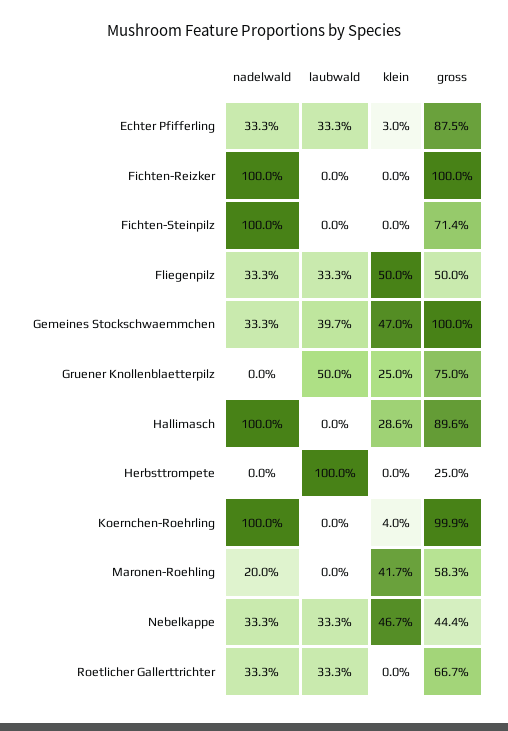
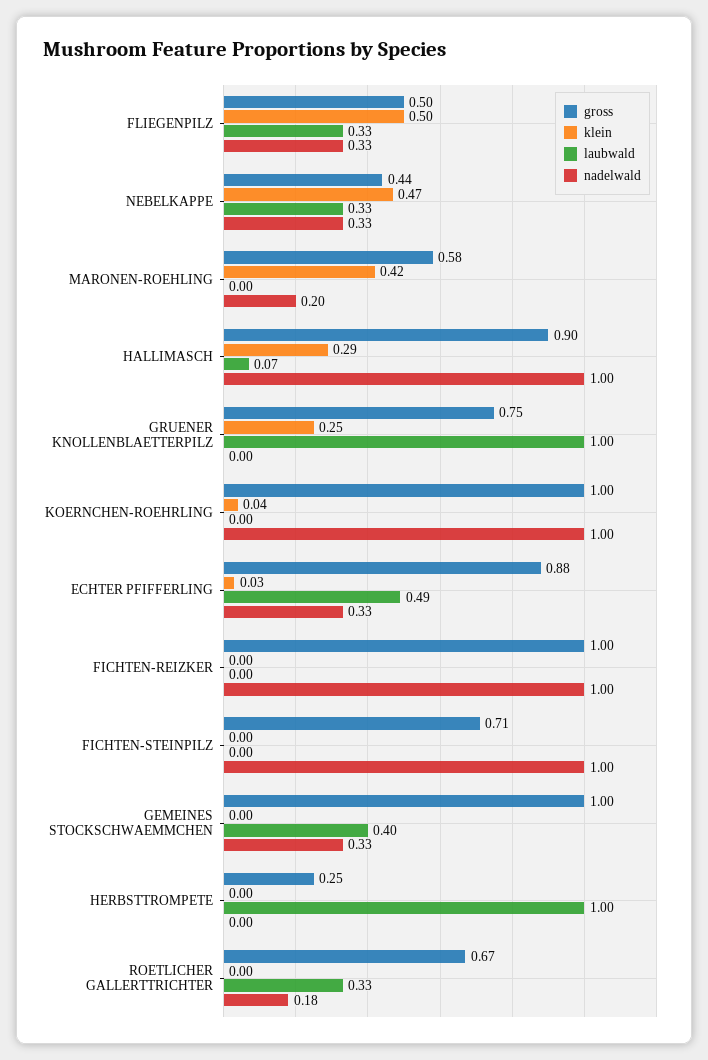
laubwald, Echter Pfifferling: 0.333 -> 0.49
klein, Gemeines Stockschwaemmchen: 0.47 -> 0
laubwald, Gruener Knollenblaetterpilz: 0.5 -> 1
laubwald, Hallimasch: 0 -> 0.07
nadelwald, Roetlicher Gallerttrichter: 0.333 -> 0.18

